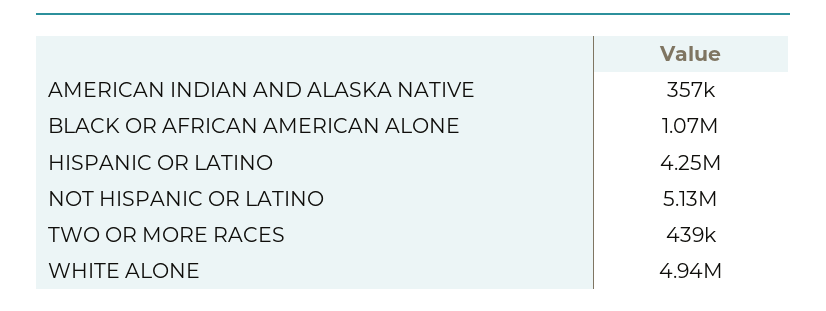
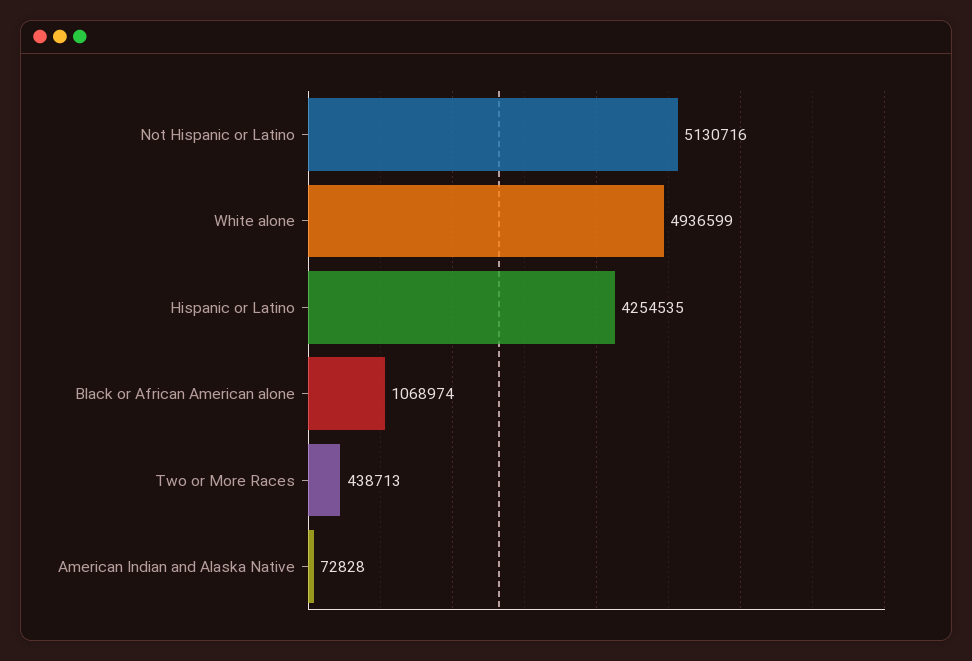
AMERICAN INDIAN AND ALASKA NATIVE: 357000 -> 72828

